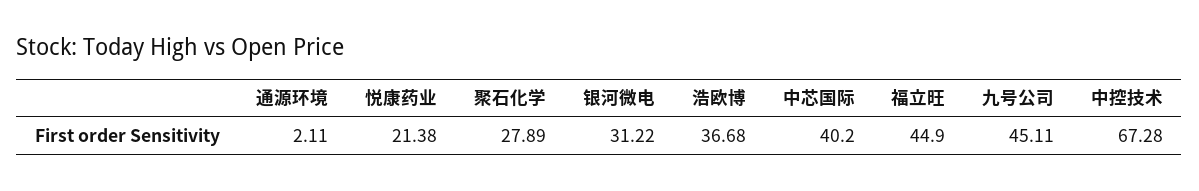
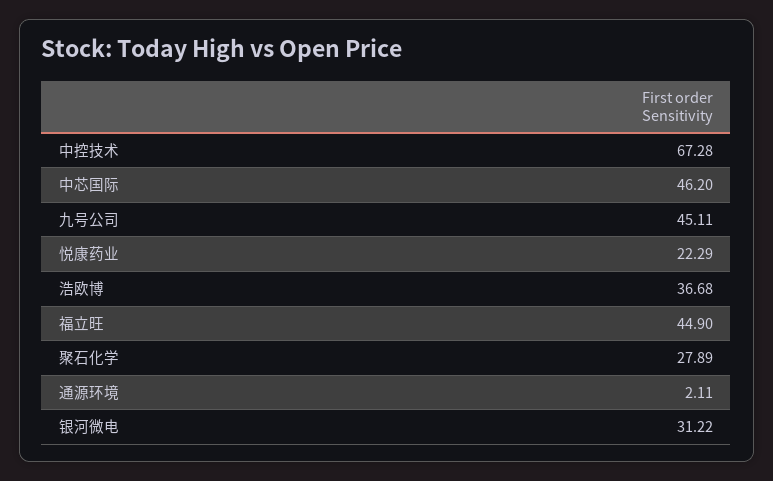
悦康药业: 21.38 -> 22.29
中芯国际: 40.2 -> 46.2

